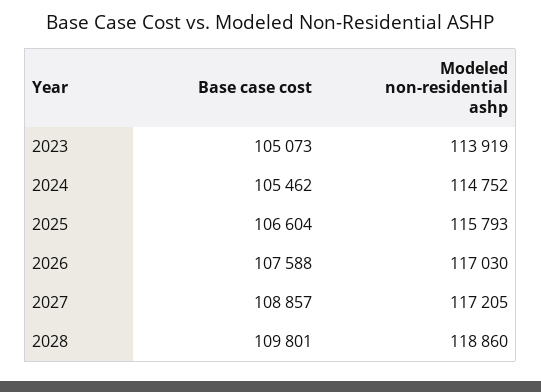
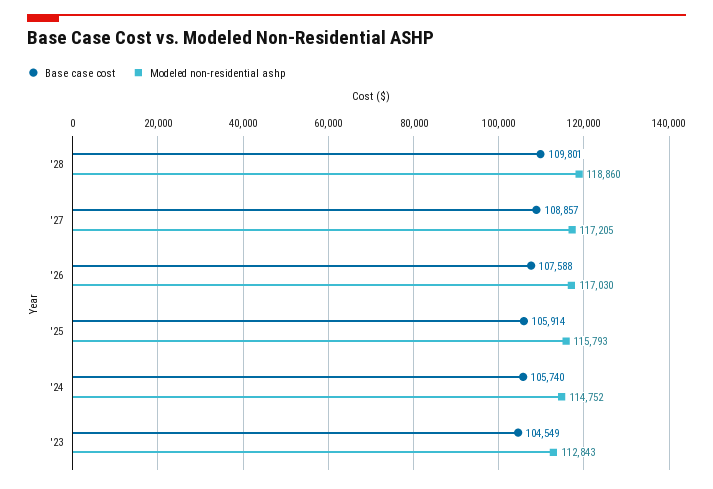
Base case cost, 2023: 105073 -> 104549
Modeled non-residential ashp, 2023: 113919 -> 112843
Base case cost, 2024: 105462 -> 105740
Base case cost, 2025: 106604 -> 105914

